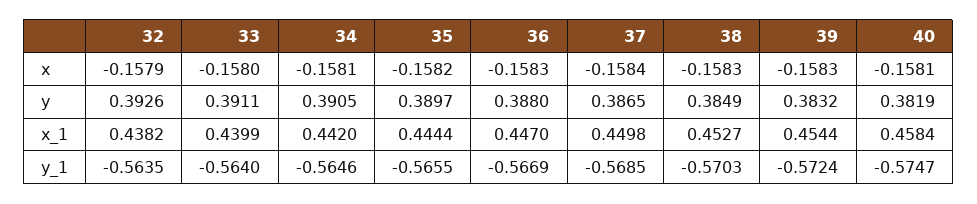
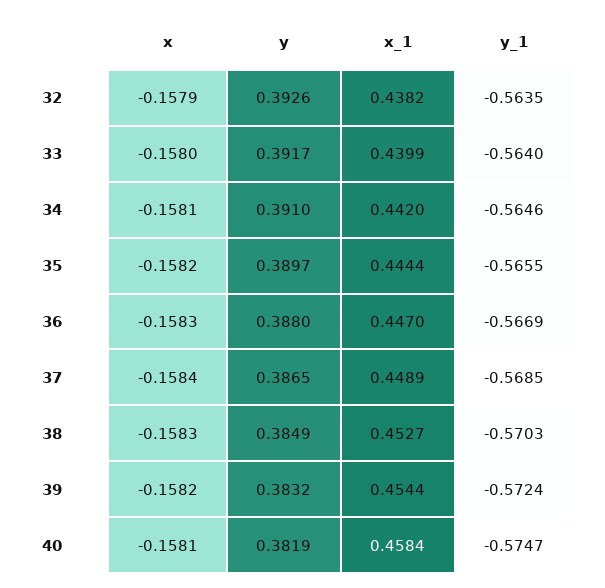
39, x: -0.1583 -> -0.1582
33, y: 0.3911 -> 0.3917
34, y: 0.3905 -> 0.391
37, x_1: 0.4498 -> 0.4489

